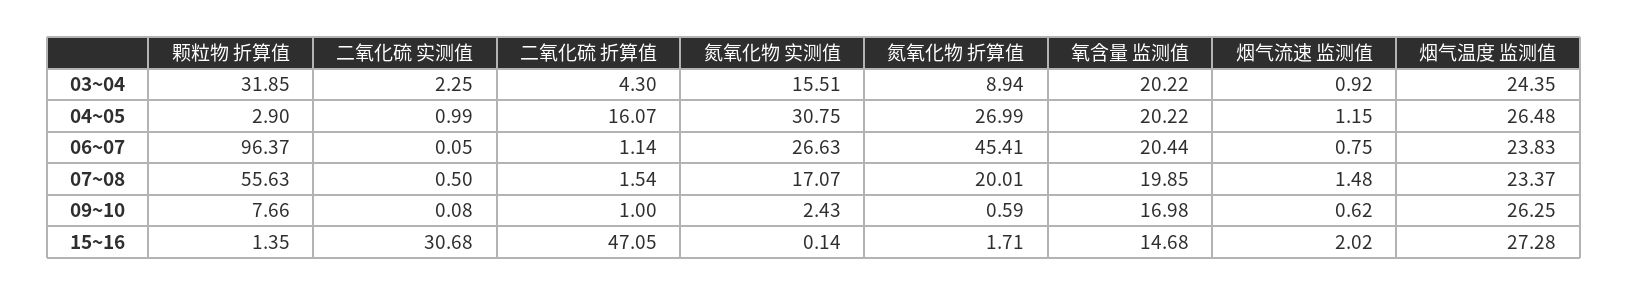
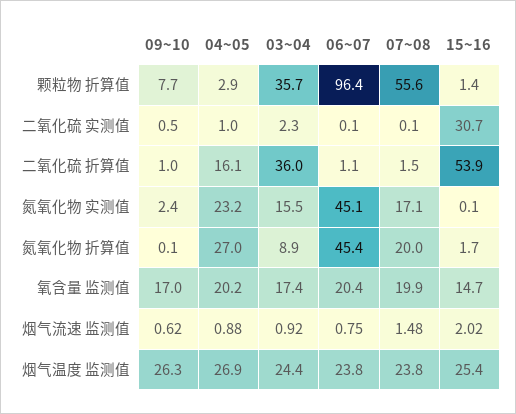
颗粒物 折算值, 03~04: 31.85 -> 35.7
二氧化硫 折算值, 03~04: 4.3 -> 36
氧含量 监测值, 03~04: 20.22 -> 17.4
氮氧化物 实测值, 04~05: 30.75 -> 23.2
烟气流速 监测值, 04~05: 1.15 -> 0.88
烟气温度 监测值, 04~05: 26.48 -> 26.9
氮氧化物 实测值, 06~07: 26.63 -> 45.1
二氧化硫 实测值, 07~08: 0.5 -> 0.1
烟气温度 监测值, 07~08: 23.37 -> 23.8
二氧化硫 实测值, 09~10: 0.08 -> 0.5
氮氧化物 折算值, 09~10: 0.59 -> 0.1
二氧化硫 折算值, 15~16: 47.05 -> 53.9
烟气温度 监测值, 15~16: 27.28 -> 25.4

